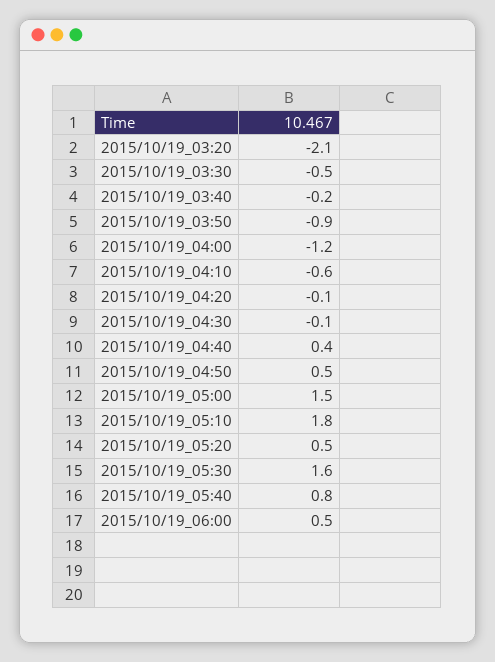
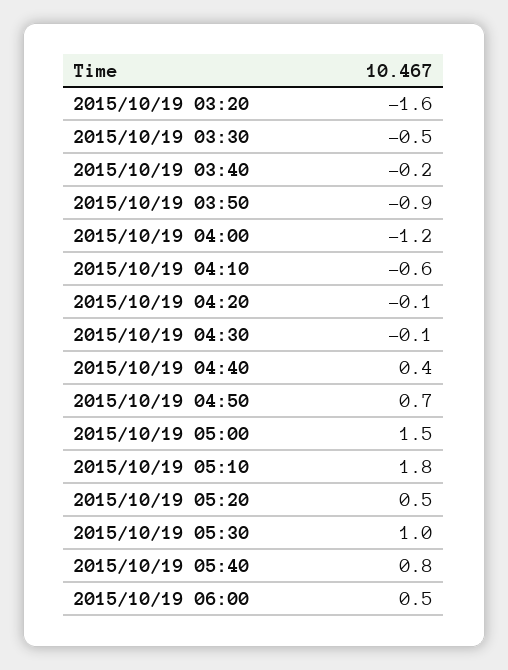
2015/10/19_03:20: -2.1 -> -1.6
2015/10/19_04:50: 0.5 -> 0.7
2015/10/19_05:30: 1.6 -> 1

